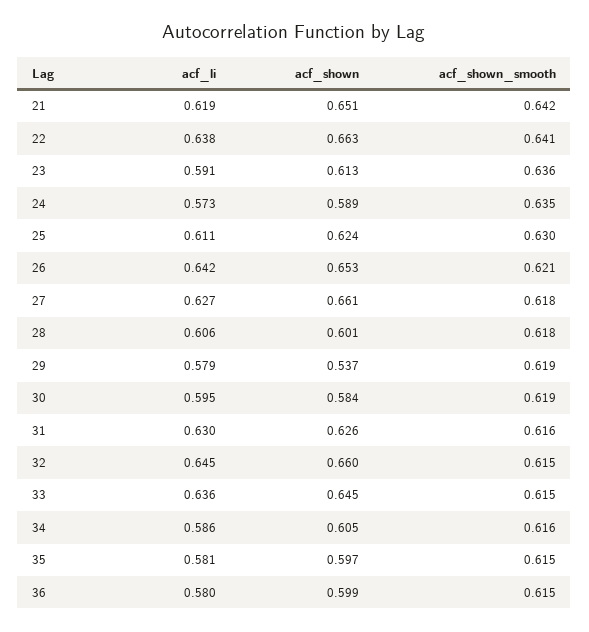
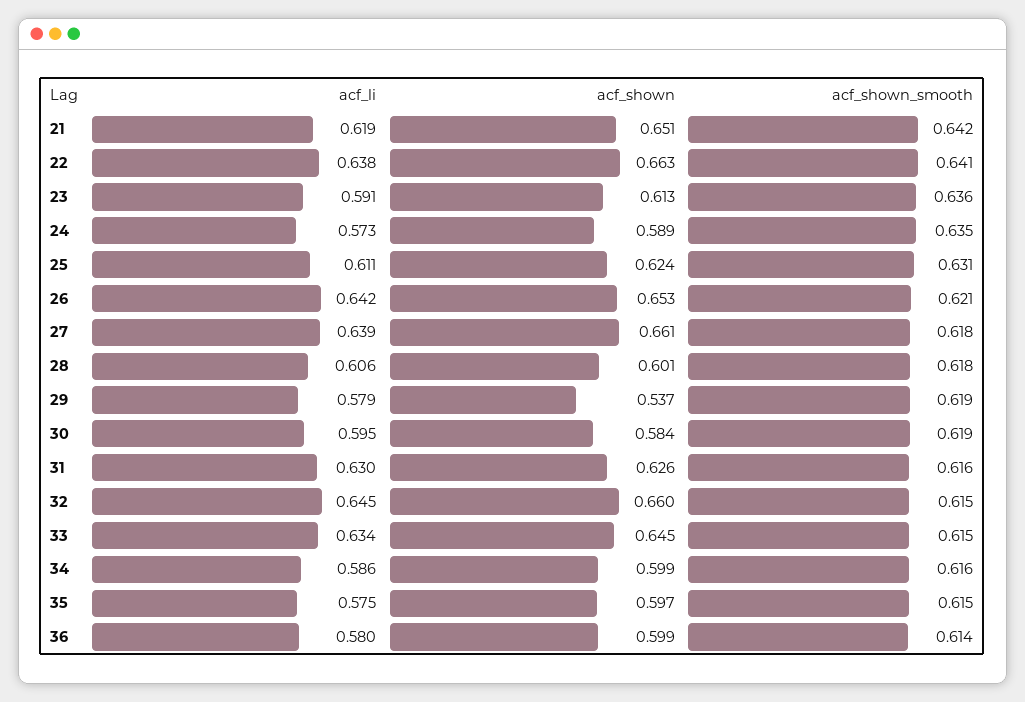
acf_shown_smooth, 25: 0.63 -> 0.631
acf_li, 27: 0.627 -> 0.639
acf_li, 33: 0.636 -> 0.634
acf_shown, 34: 0.605 -> 0.599
acf_li, 35: 0.581 -> 0.575
acf_shown_smooth, 36: 0.615 -> 0.614

